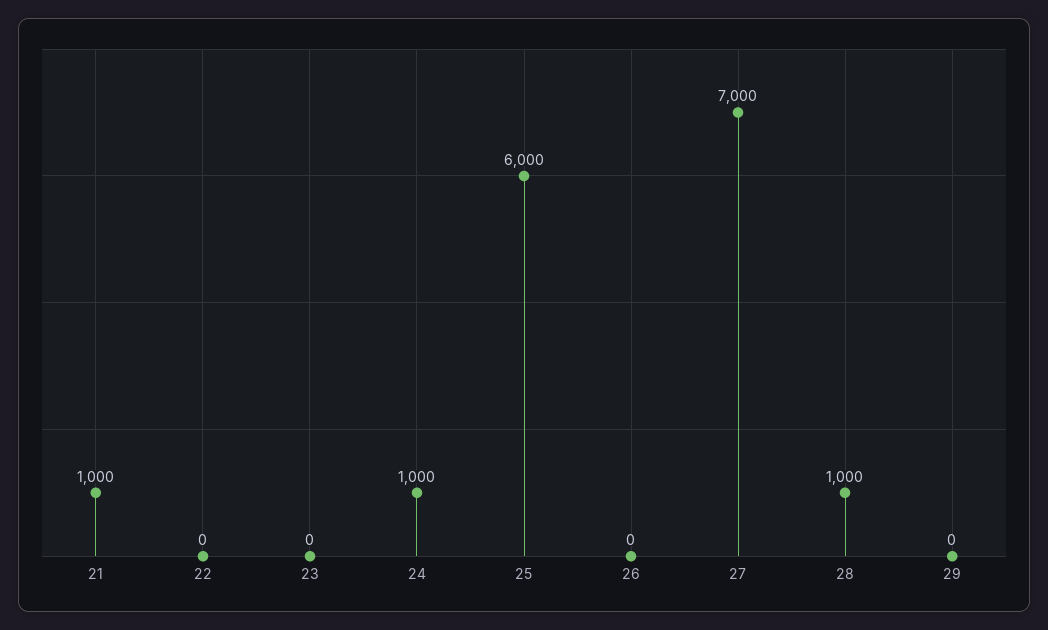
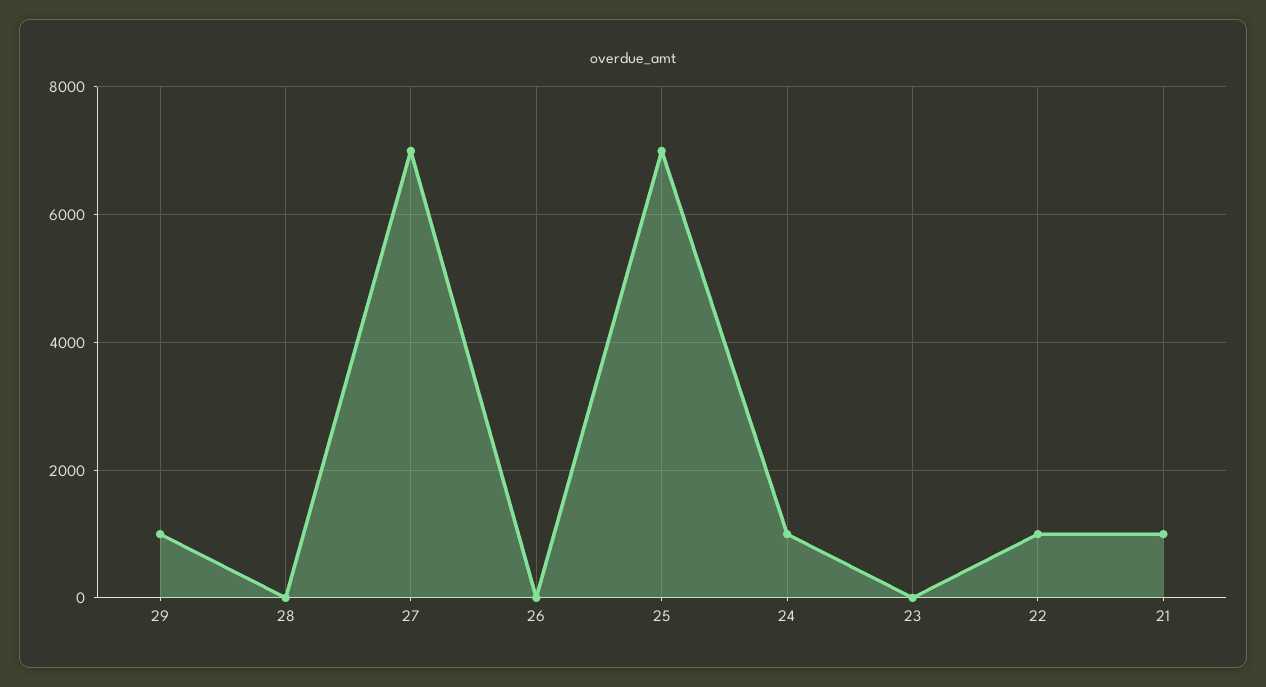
22: 0 -> 1000
25: 6000 -> 7000
28: 1000 -> 0
29: 0 -> 1000

